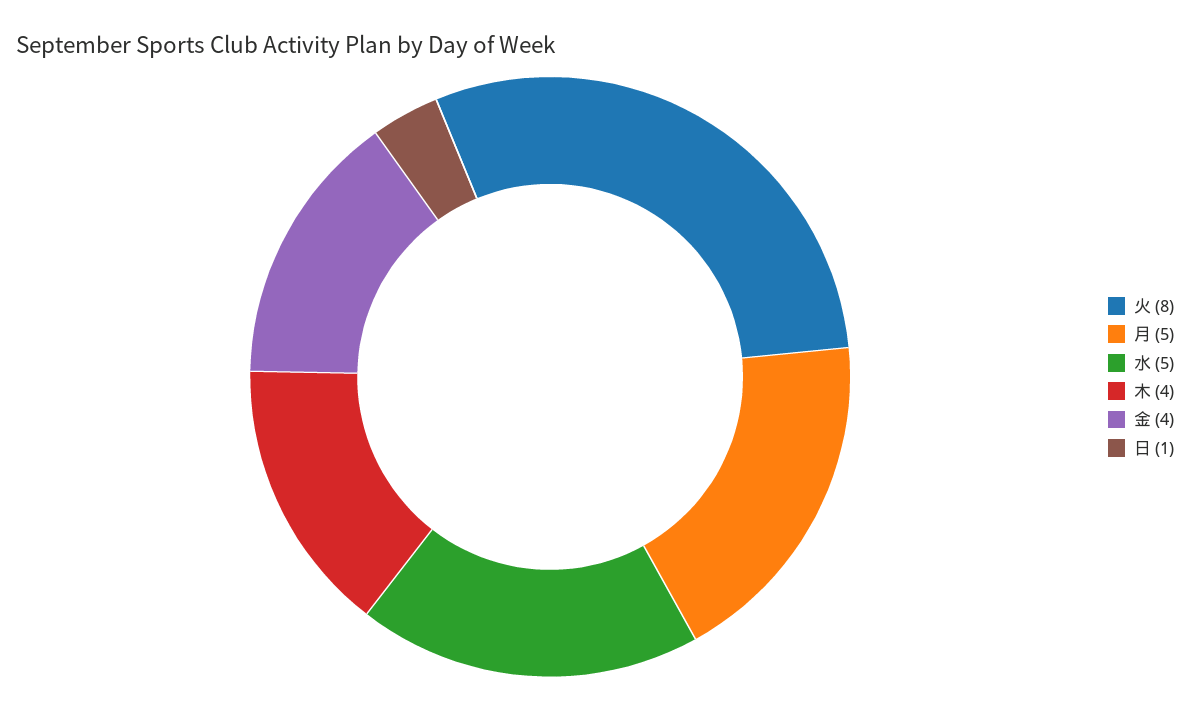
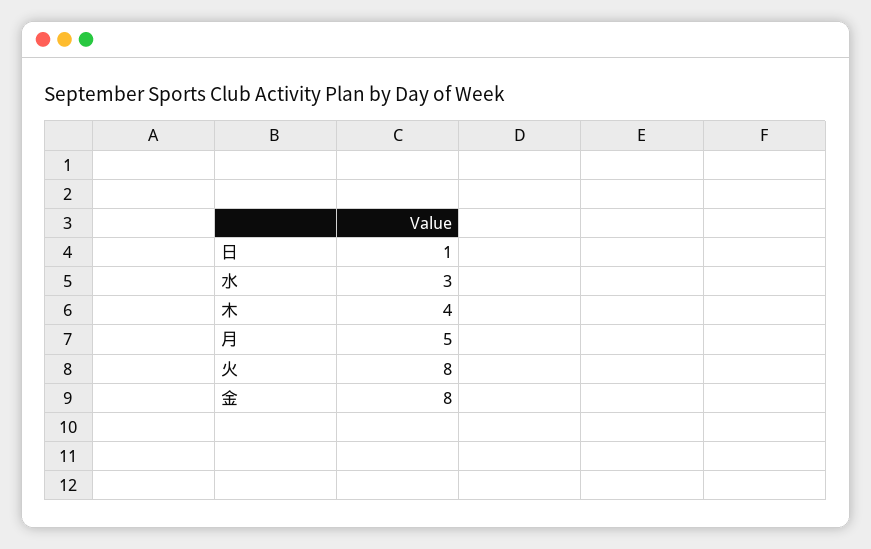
水: 5 -> 3
金: 4 -> 8

